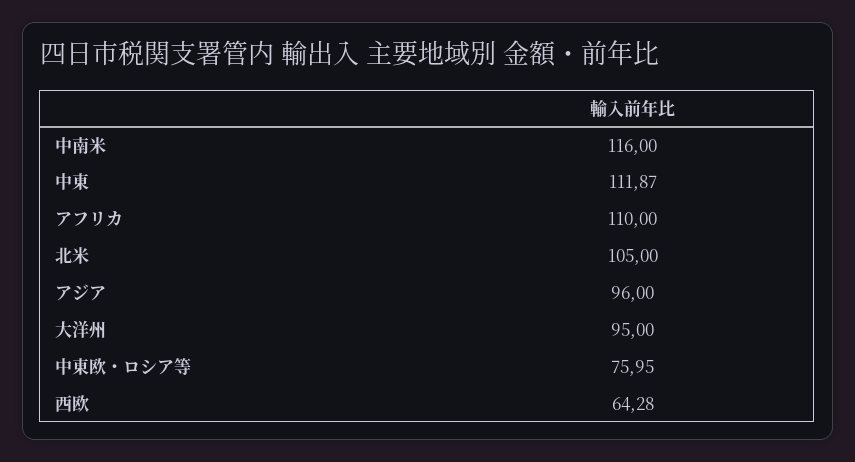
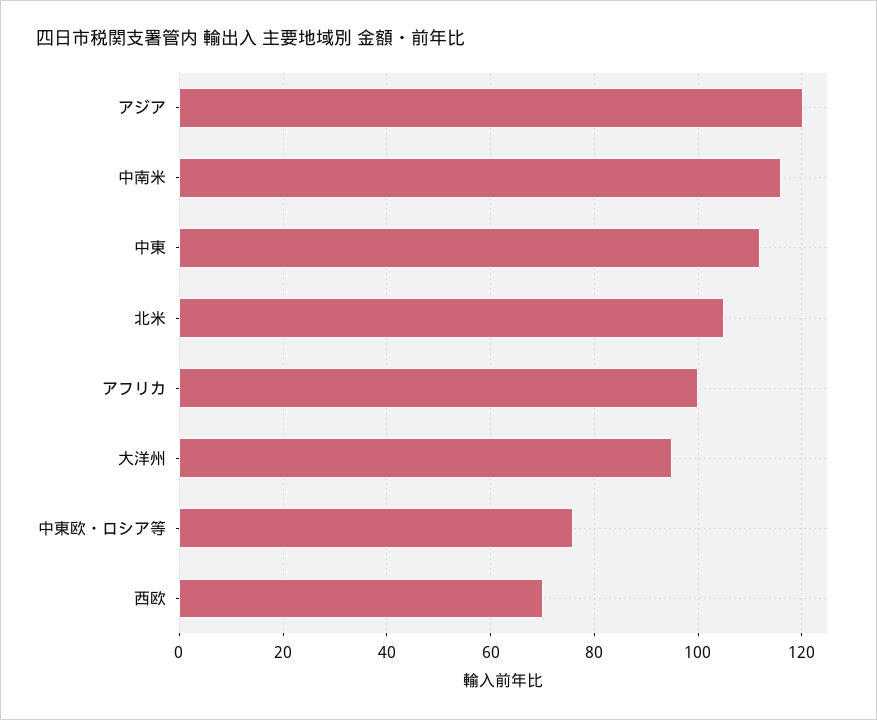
アフリカ: 110 -> 100
アジア: 96 -> 120
西欧: 64.28 -> 70

